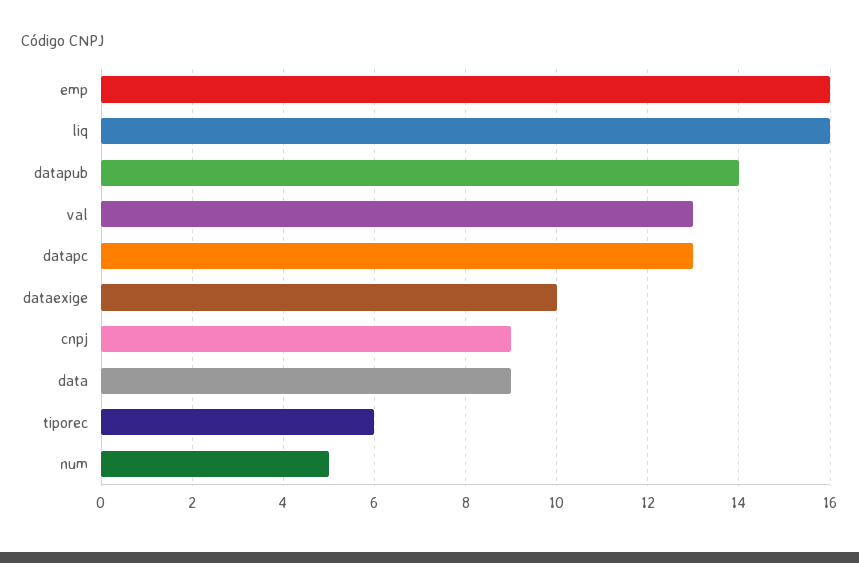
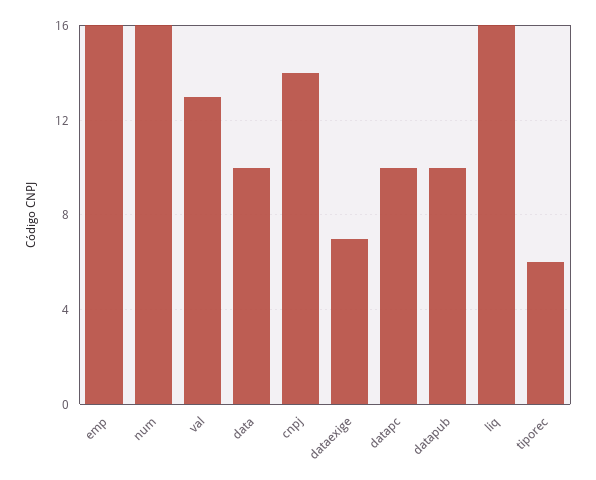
datapub: 14 -> 10
datapc: 13 -> 10
dataexige: 10 -> 7
cnpj: 9 -> 14
data: 9 -> 10
num: 5 -> 16

